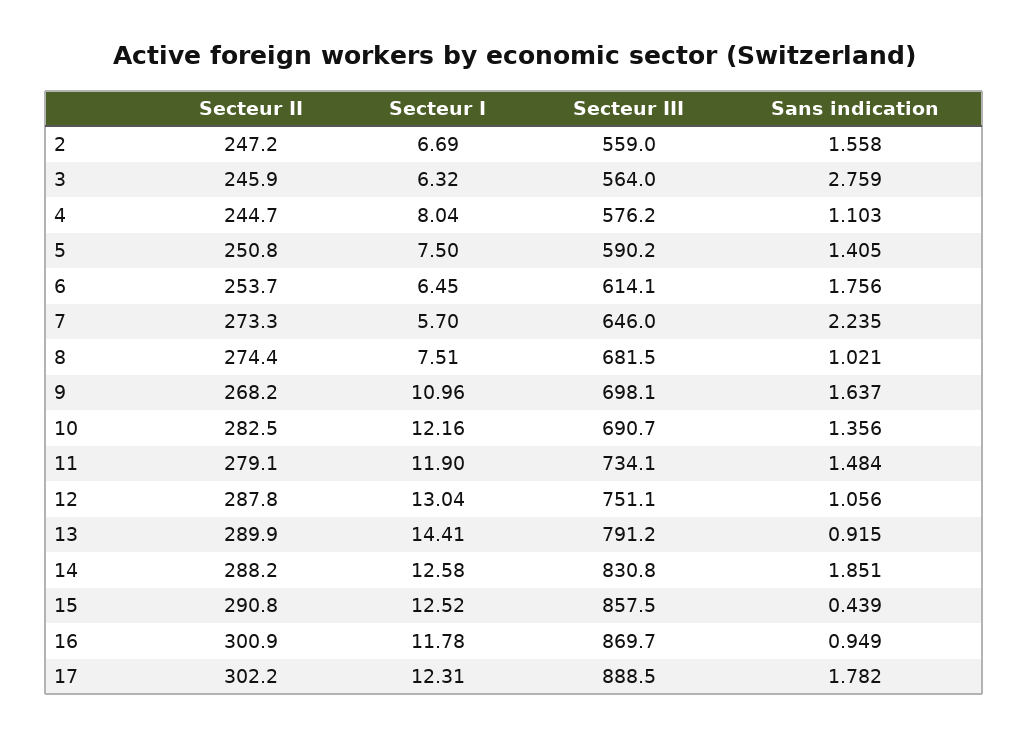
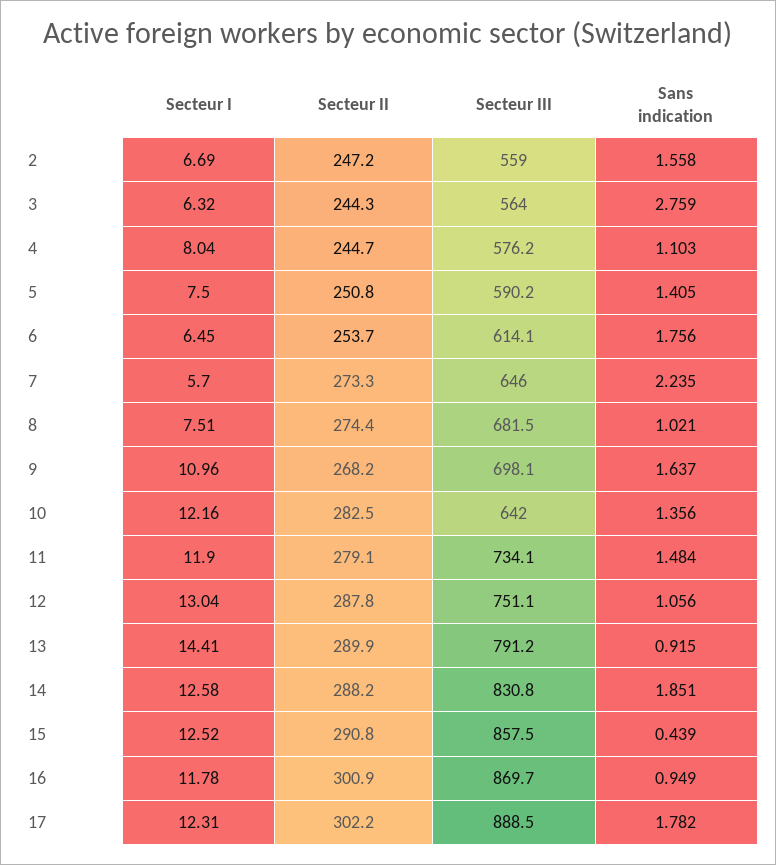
Secteur II, 3: 245.9 -> 244.3
Secteur III, 10: 690.7 -> 642

